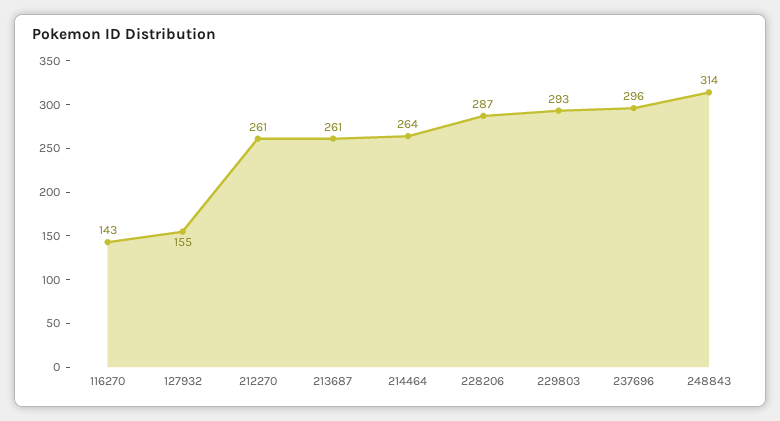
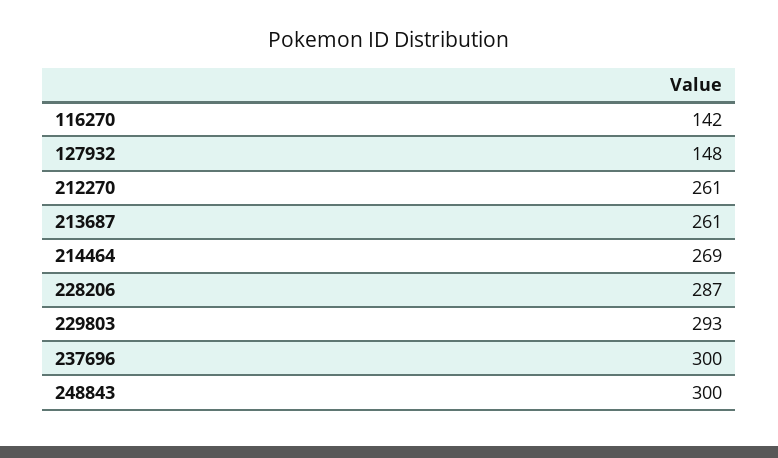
116270: 143 -> 142
127932: 155 -> 148
214464: 264 -> 269
237696: 296 -> 300
248843: 314 -> 300

